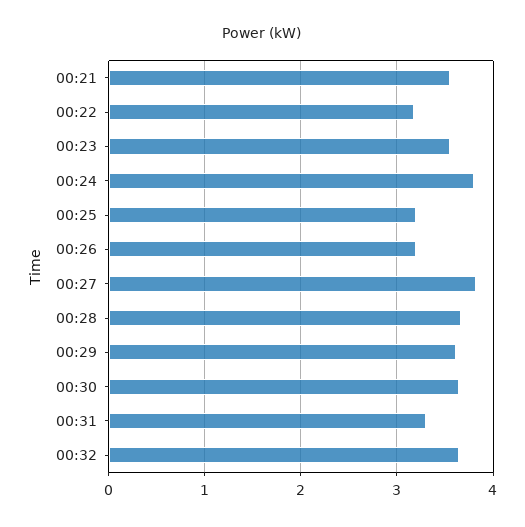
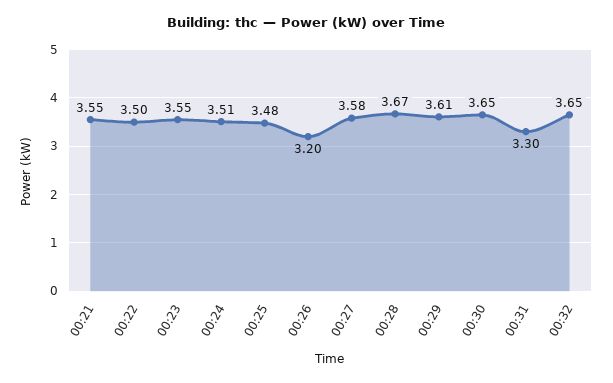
00:22: 3.2 -> 3.5
00:24: 3.8 -> 3.51
00:25: 3.2 -> 3.48
00:27: 3.8 -> 3.58

